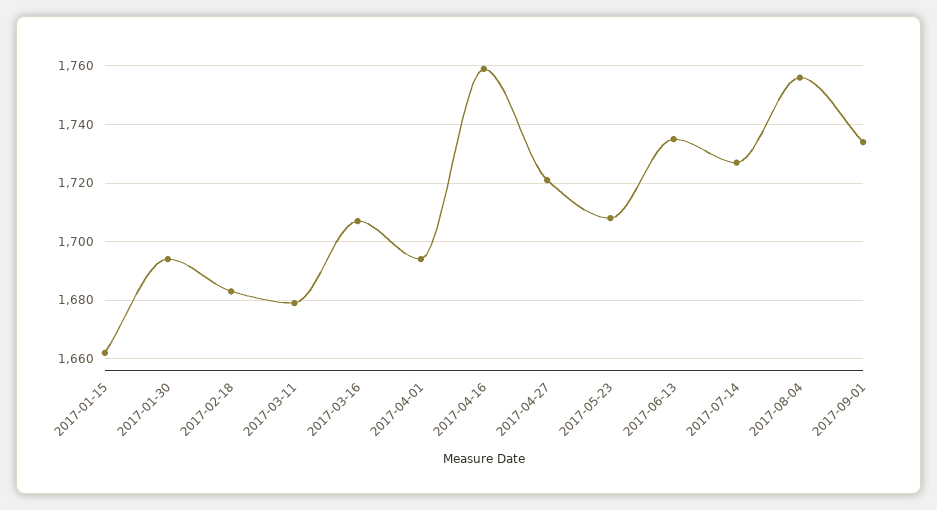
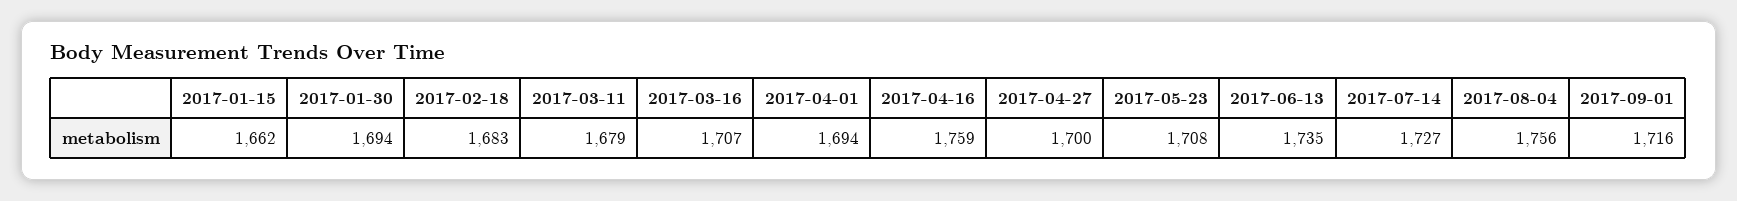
2017-04-27: 1720 -> 1700
2017-09-01: 1735 -> 1716

